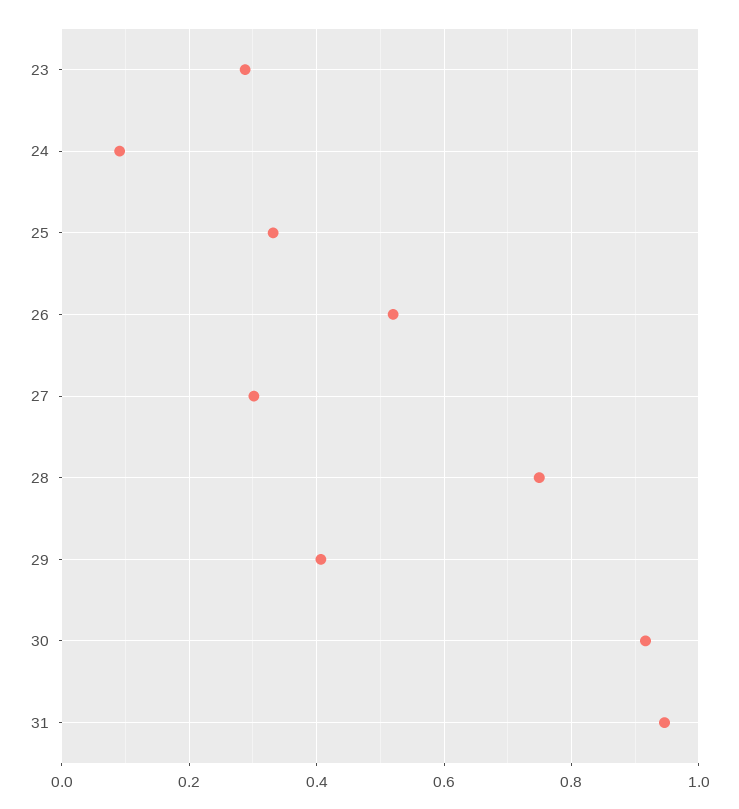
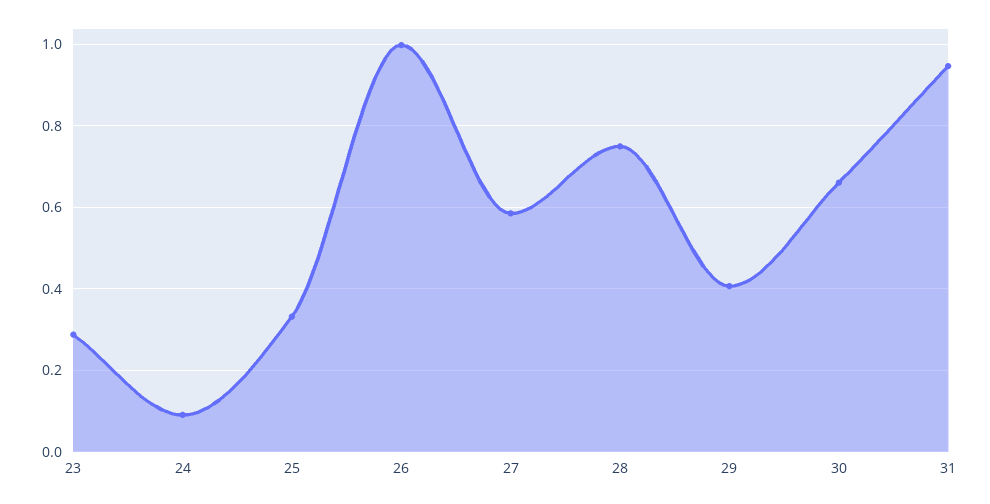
26: 0.52 -> 1
27: 0.3 -> 0.58
30: 0.92 -> 0.66

